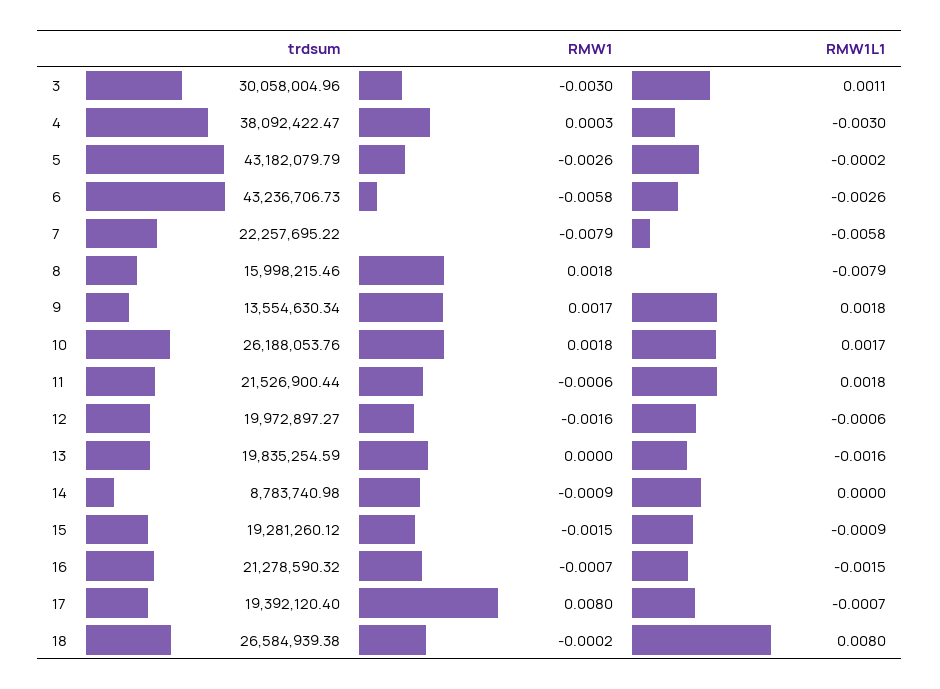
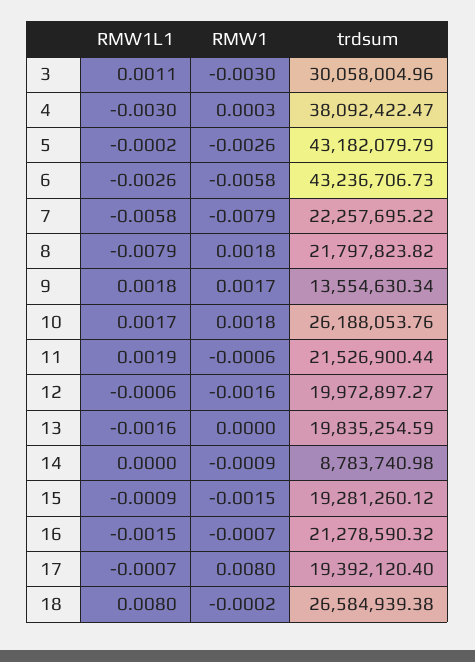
trdsum, 8: 15998215.46 -> 21797823.82
RMW1L1, 11: 0.0018 -> 0.0019

